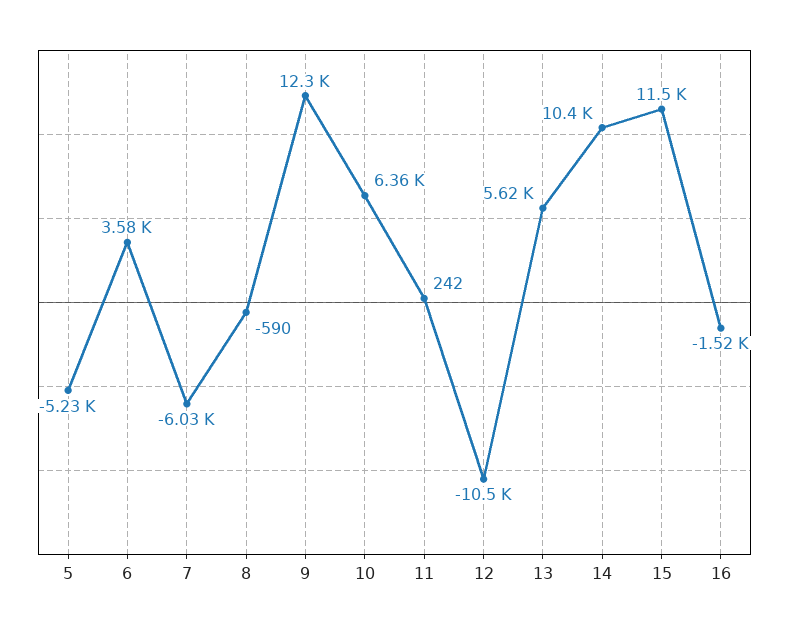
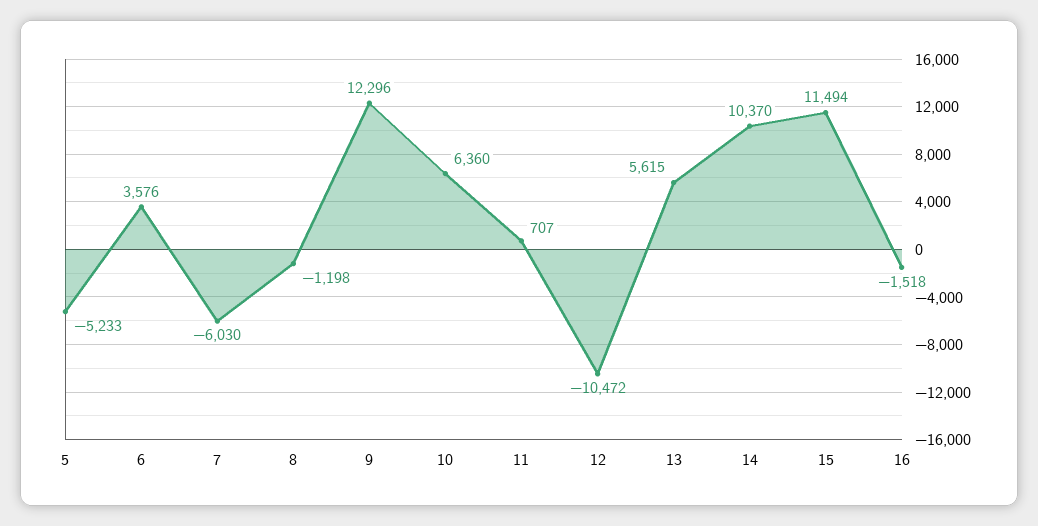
8: -590 -> -1198
11: 242 -> 707

